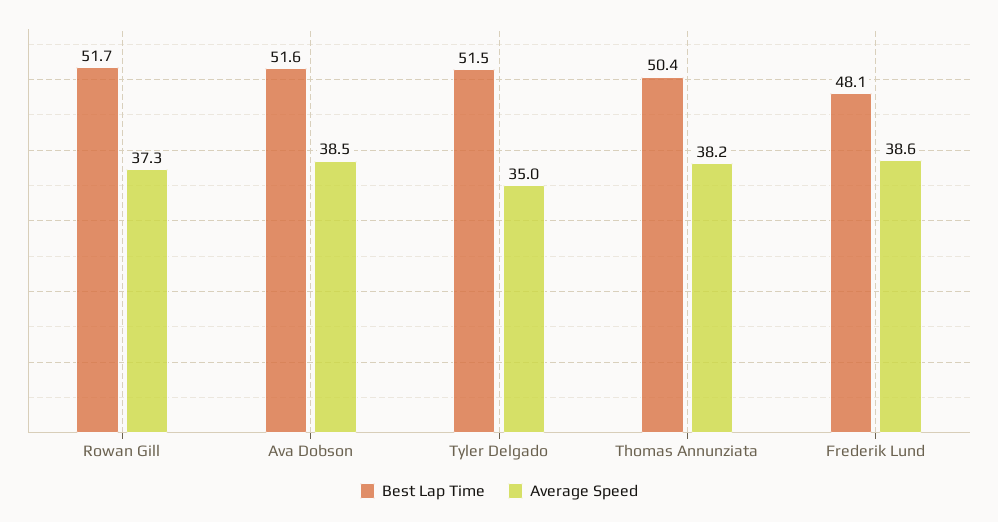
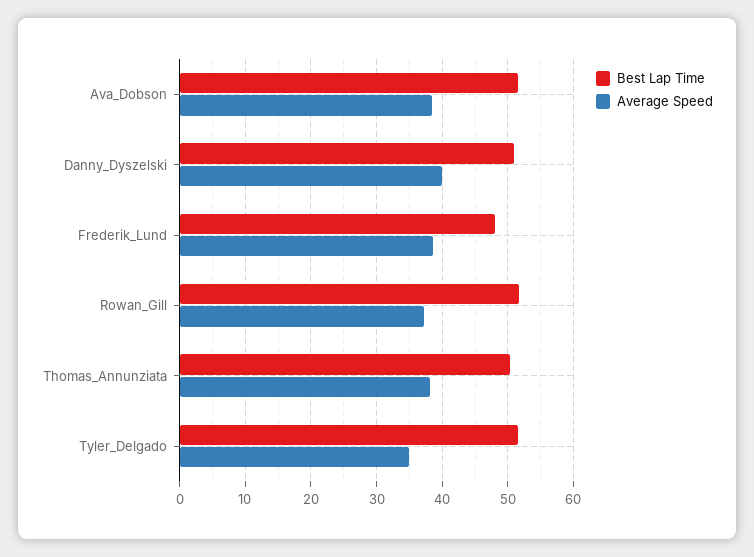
Best Lap Time, Danny_Dyszelski: none -> 51
Average Speed, Danny_Dyszelski: none -> 40

